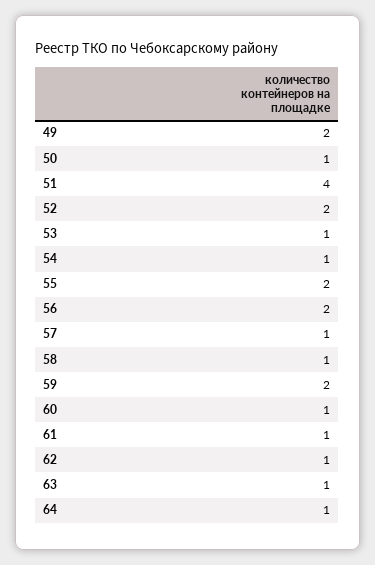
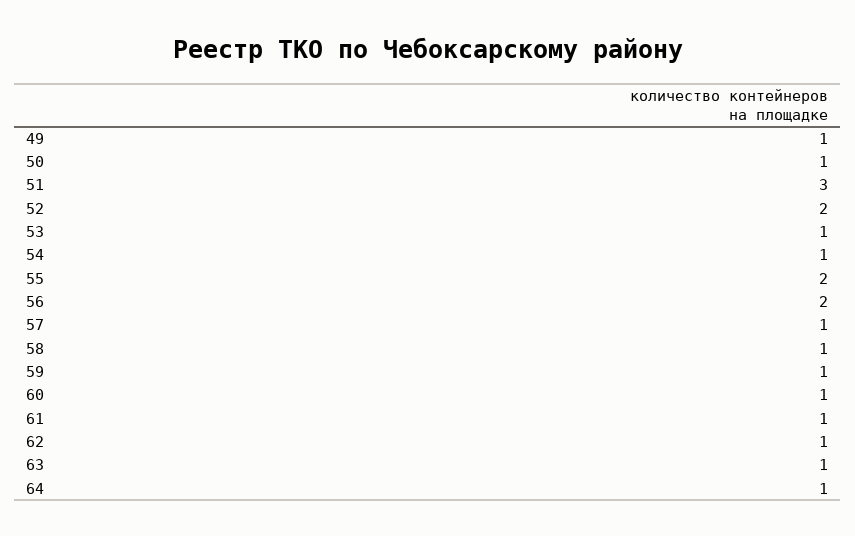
49: 2 -> 1
51: 4 -> 3
59: 2 -> 1

